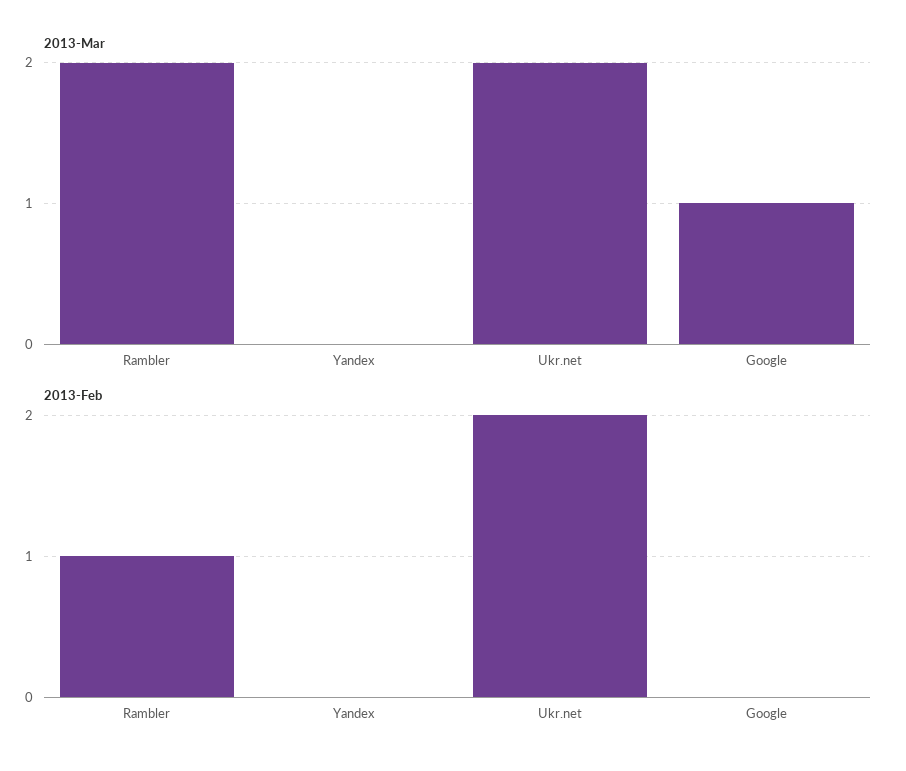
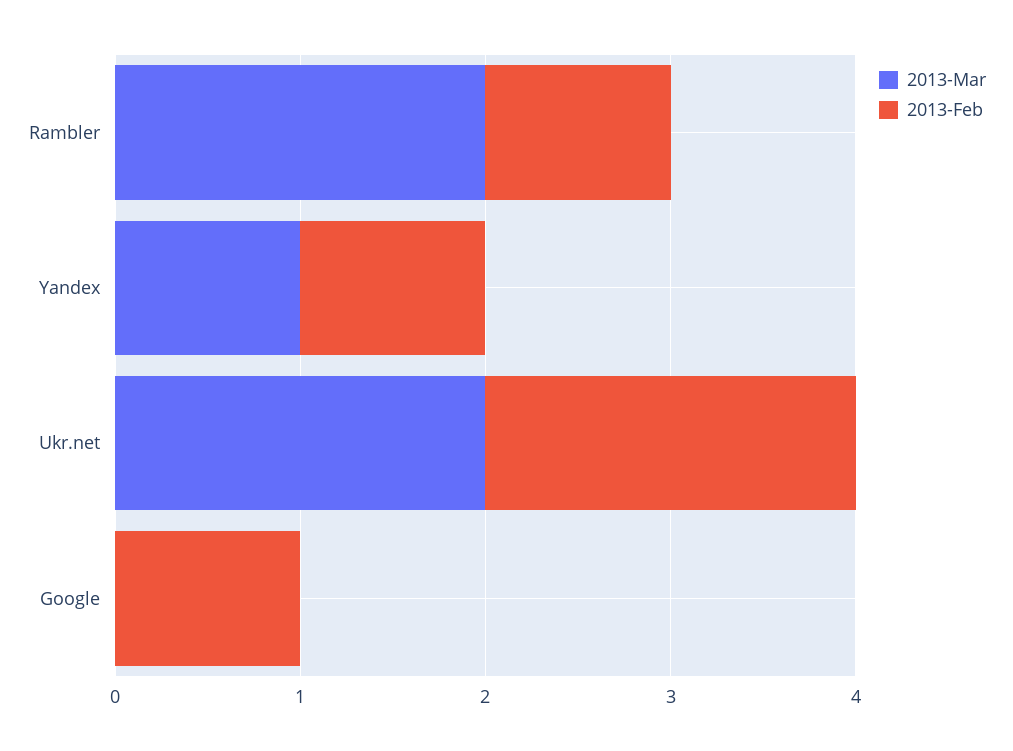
2013-Mar, Yandex: 0 -> 1
2013-Mar, Google: 1 -> 0
2013-Feb, Yandex: 0 -> 1
2013-Feb, Google: 0 -> 1

